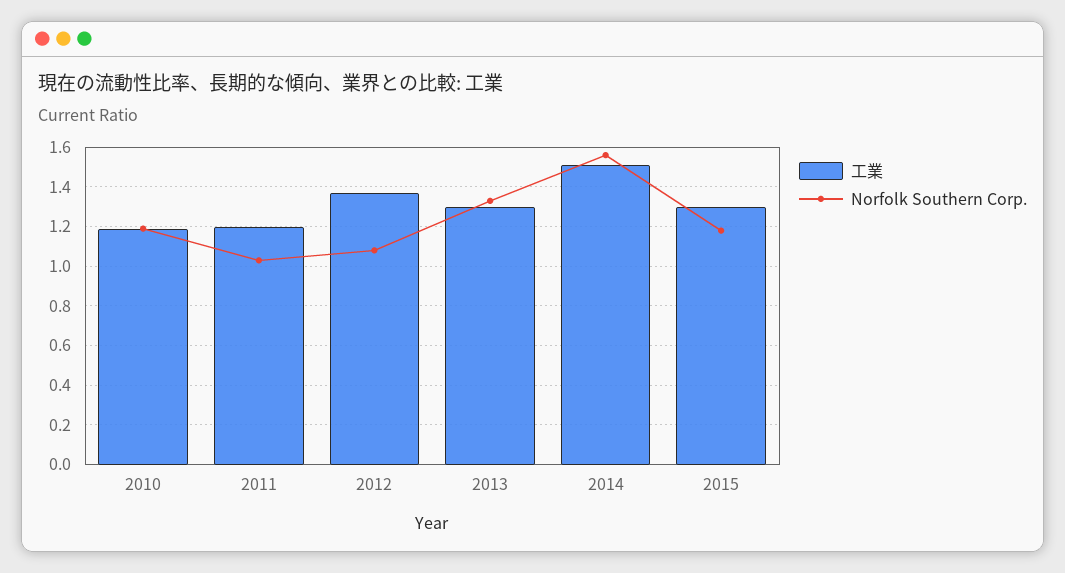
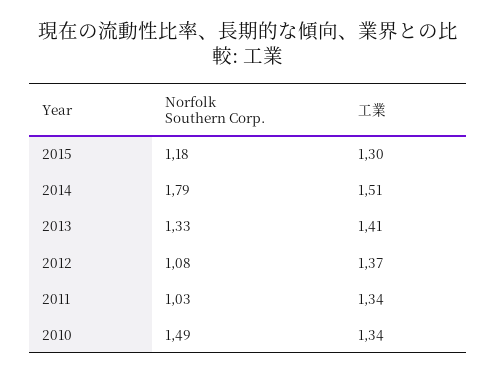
工業, 2010: 1.2 -> 1.34
Norfolk Southern Corp., 2010: 1.2 -> 1.49
工業, 2011: 1.2 -> 1.34
工業, 2013: 1.3 -> 1.41
Norfolk Southern Corp., 2014: 1.55 -> 1.79

